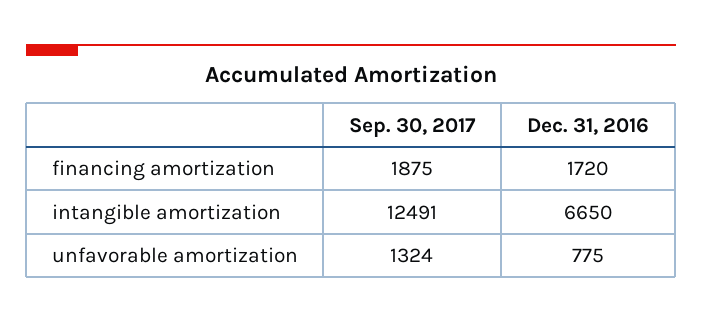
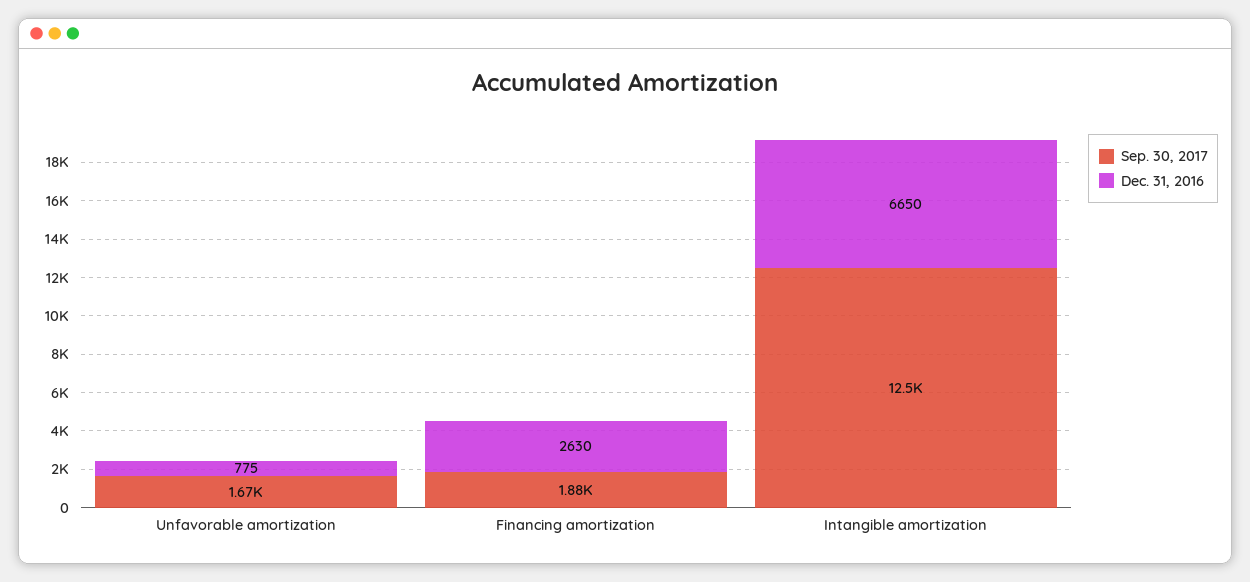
Dec. 31, 2016, financing amortization: 1720 -> 2630
Sep. 30, 2017, unfavorable amortization: 1324 -> 1670

